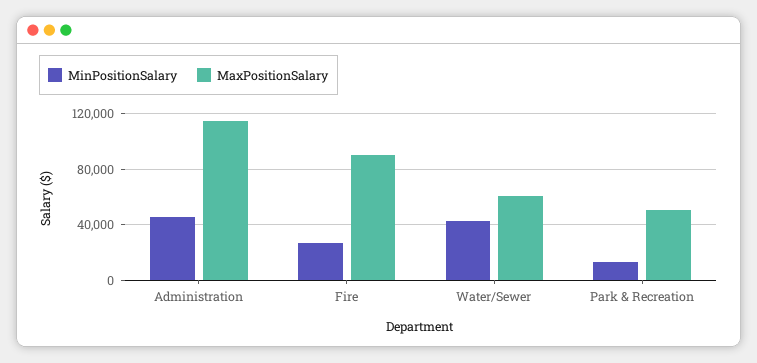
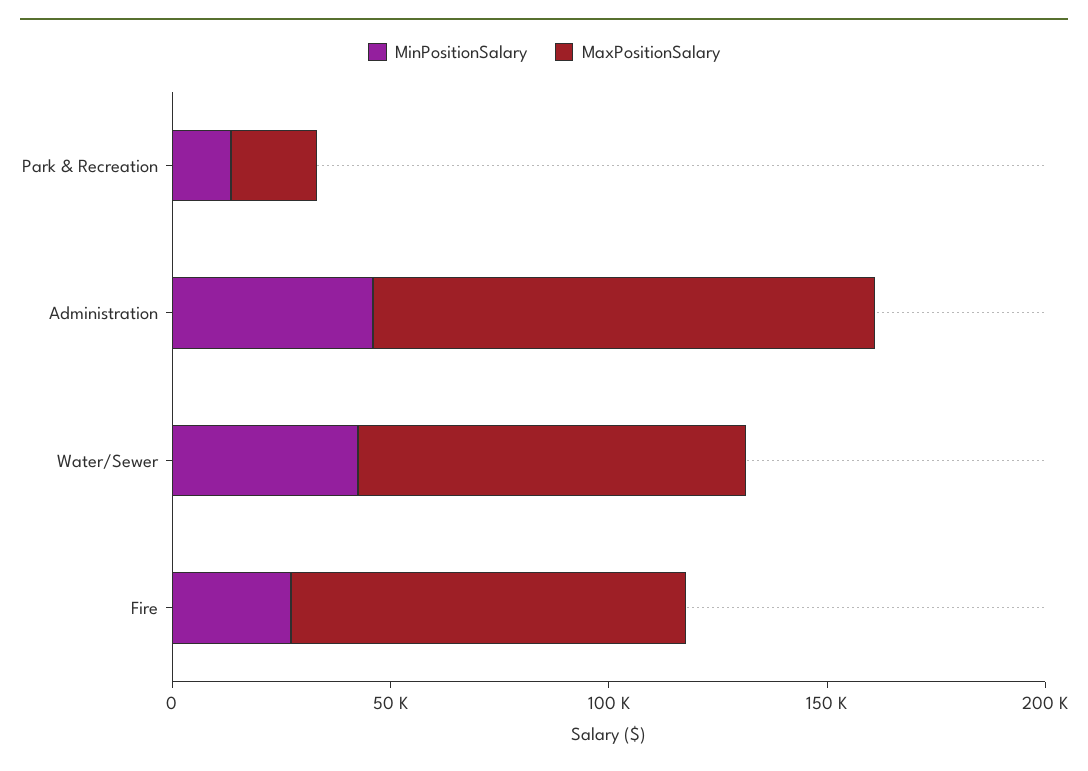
MaxPositionSalary, Water/Sewer: 60000 -> 90000
MaxPositionSalary, Park & Recreation: 50000 -> 20000

